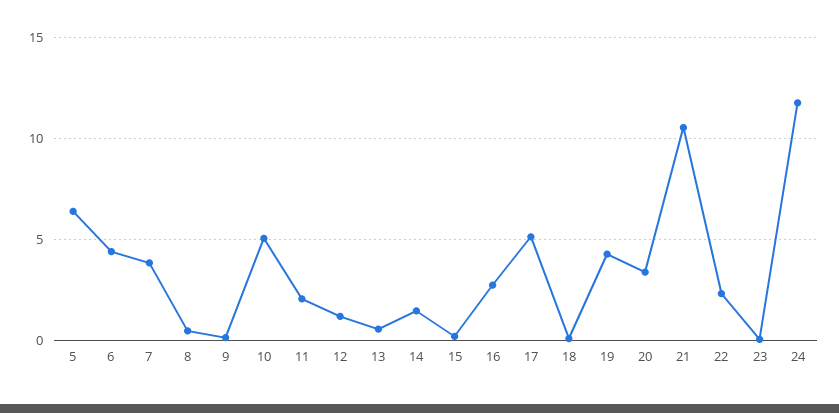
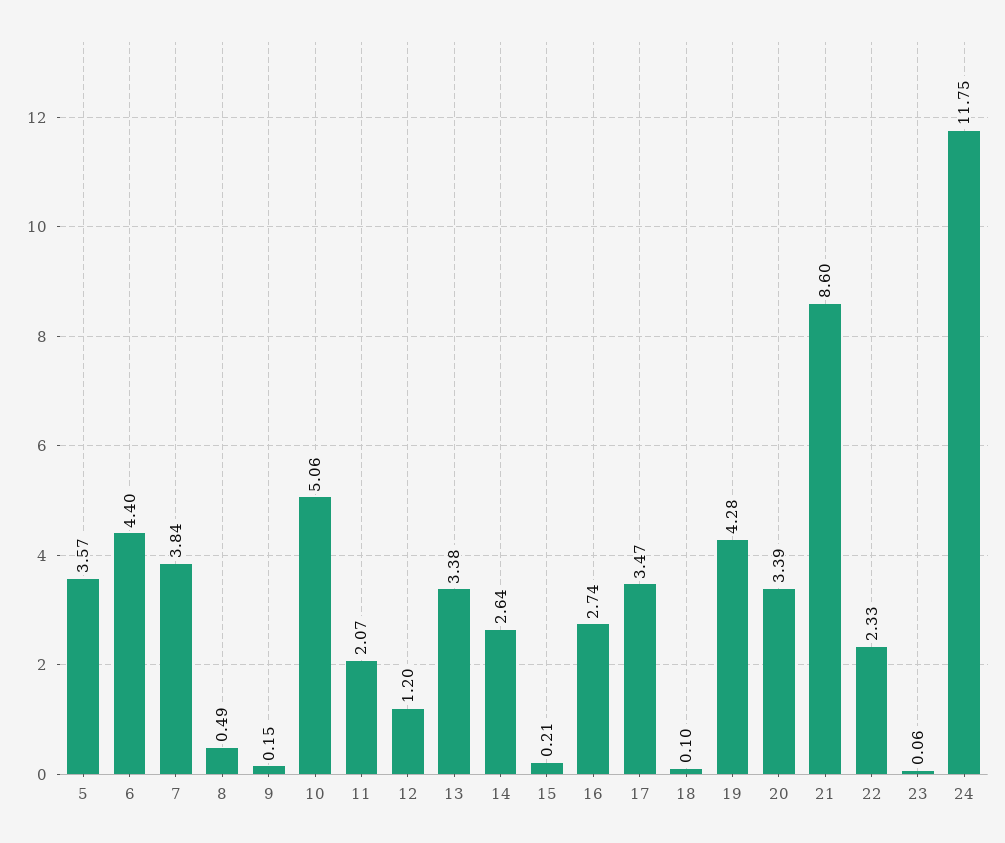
5: 6.5 -> 3.57
13: 0.5 -> 3.38
14: 1.5 -> 2.64
17: 5 -> 3.47
21: 10.5 -> 8.6

